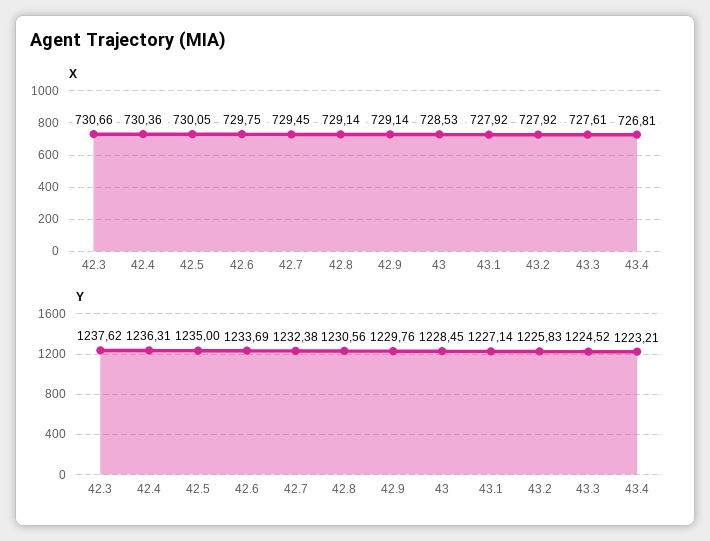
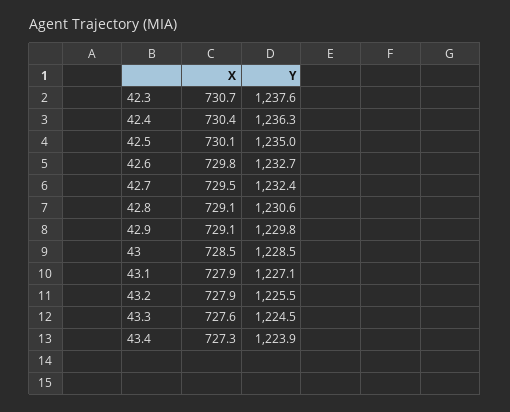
X, 43.4: 726.81 -> 727.3
Y, 42.6: 1233.69 -> 1232.7
Y, 43.2: 1225.83 -> 1225.5
Y, 43.4: 1223.21 -> 1223.9

